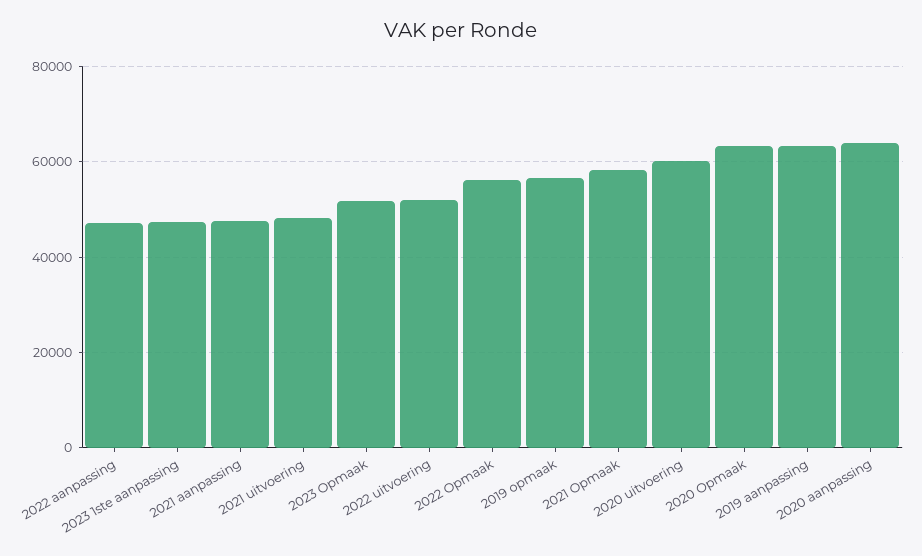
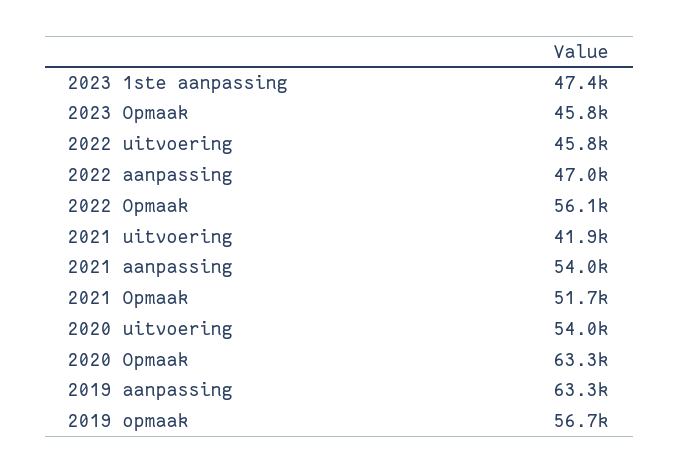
2021 aanpassing: 48000 -> 54000
2021 uitvoering: 48000 -> 41900
2023 Opmaak: 52000 -> 45800
2022 uitvoering: 52000 -> 45800
2021 Opmaak: 58000 -> 51700
2020 uitvoering: 60000 -> 54000
2020 aanpassing: 64000 -> none

